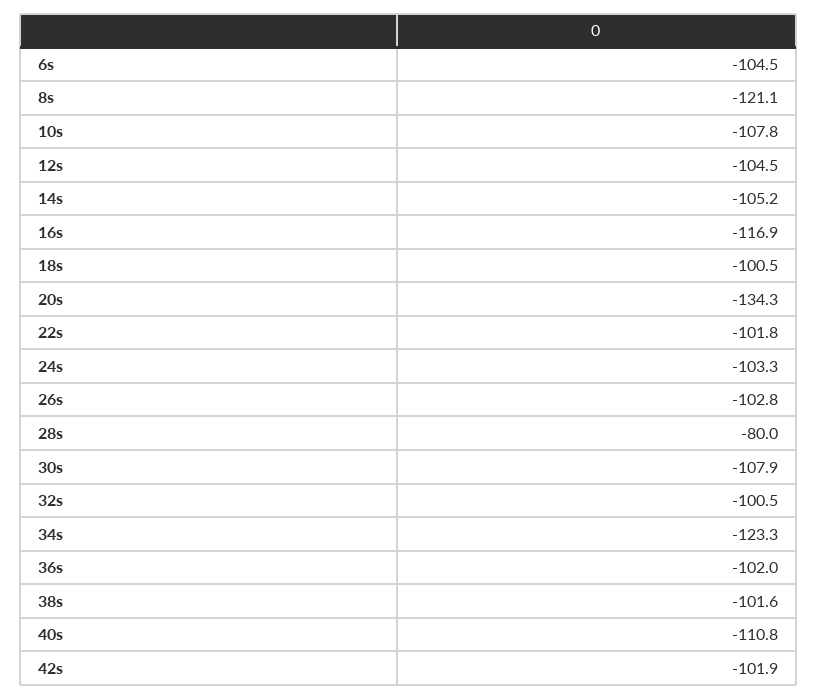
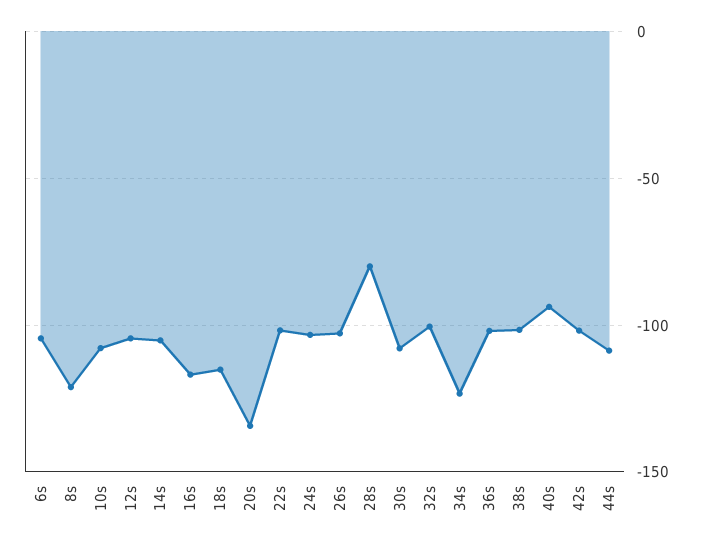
18s: -100.5 -> -115
40s: -110.8 -> -95
44s: none -> -110

